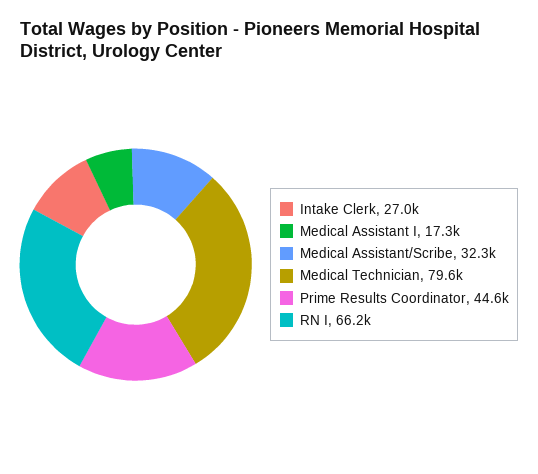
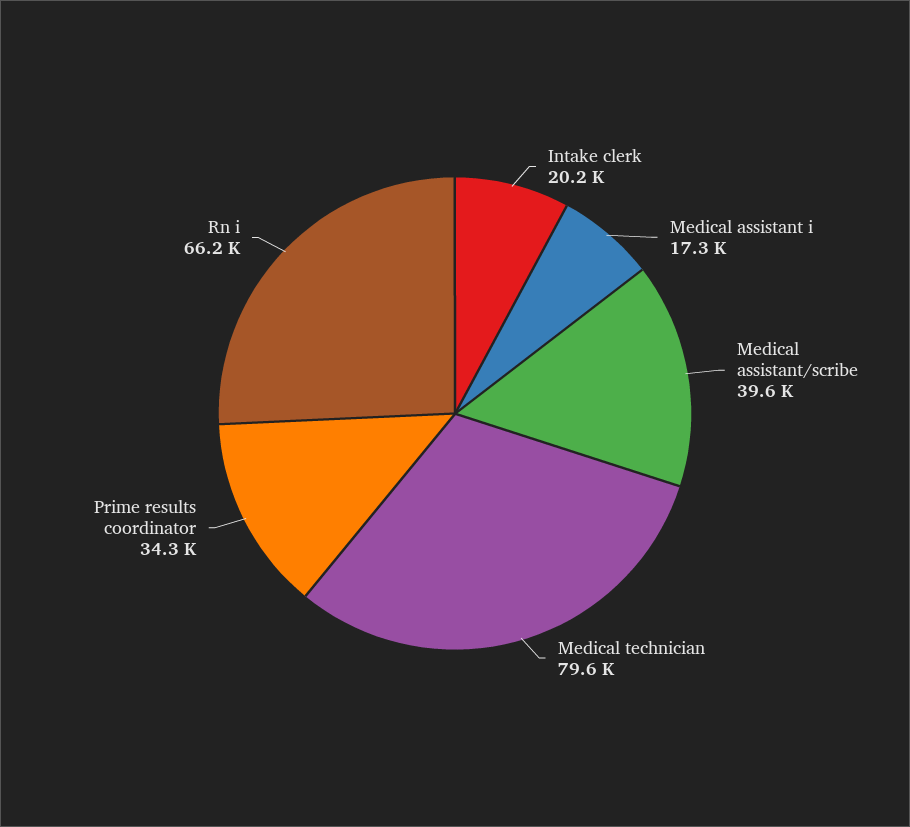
Intake Clerk: 27000 -> 20200
Medical Assistant/Scribe: 32300 -> 39600
Prime Results Coordinator: 44600 -> 34300

